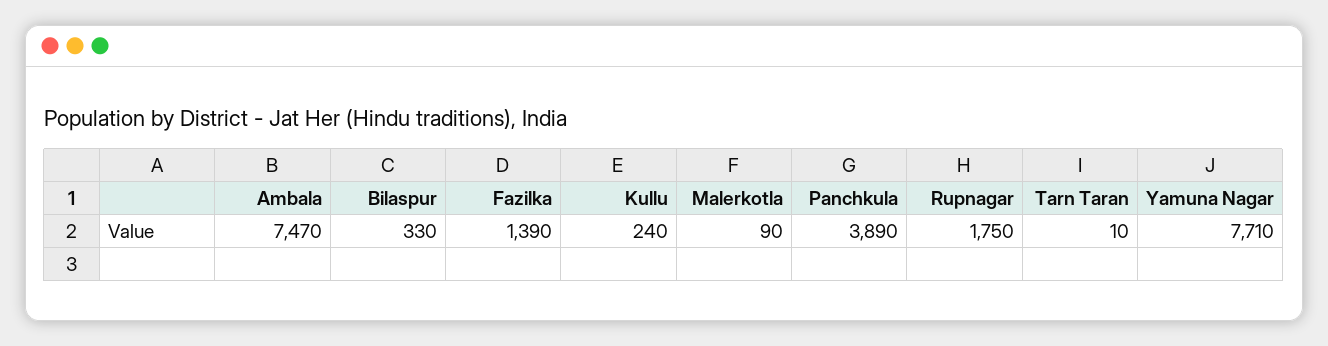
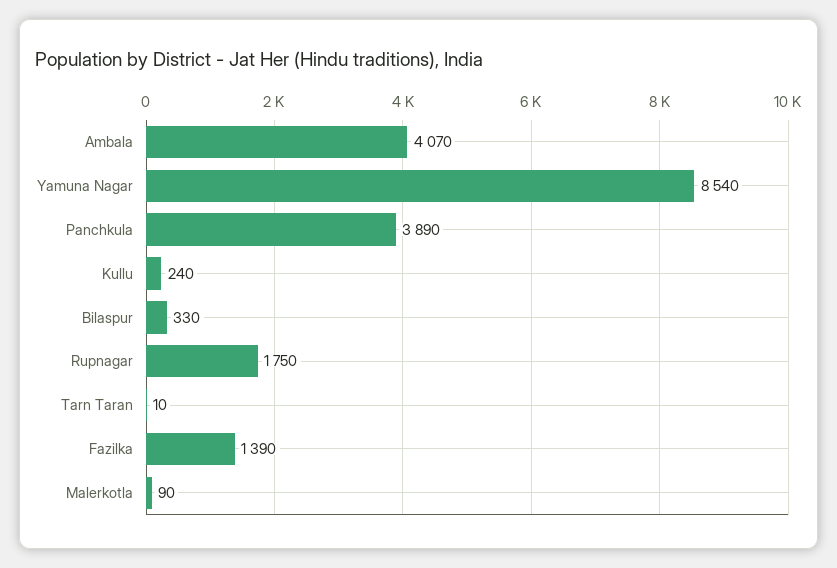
Ambala: 7470 -> 4070
Yamuna Nagar: 7710 -> 8540

